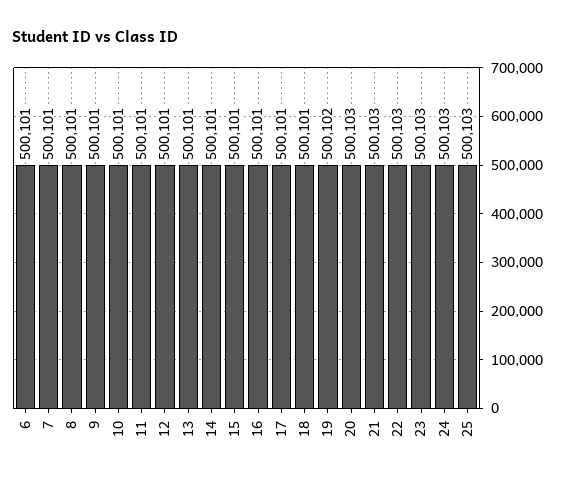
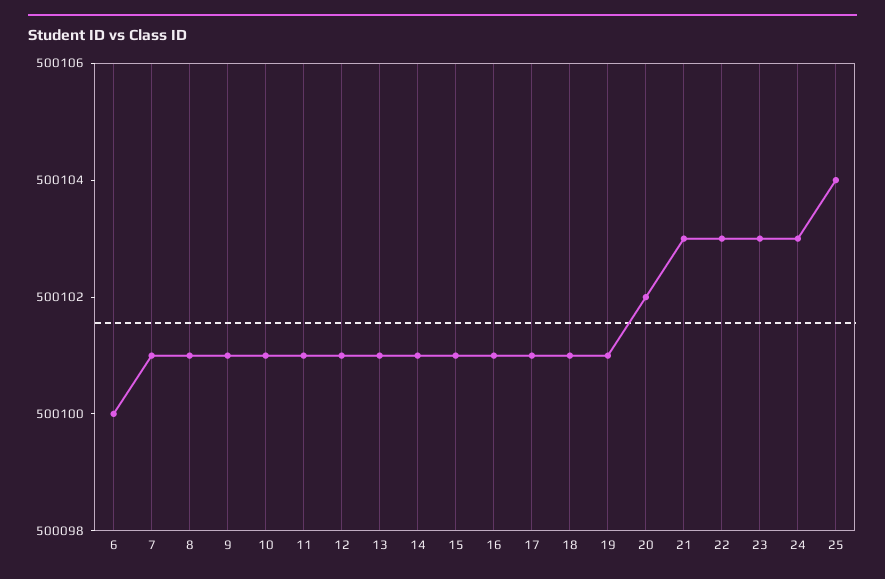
6: 500101 -> 500100
19: 500102 -> 500101
20: 500103 -> 500102
25: 500103 -> 500104

